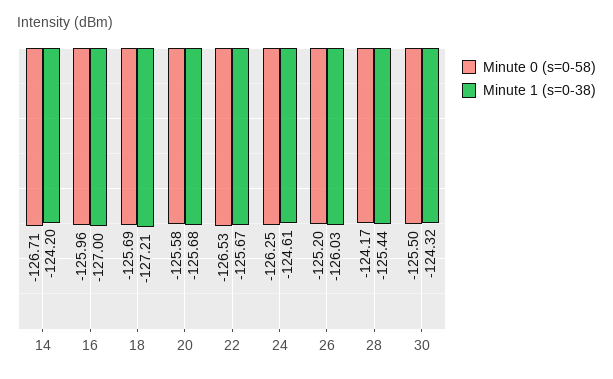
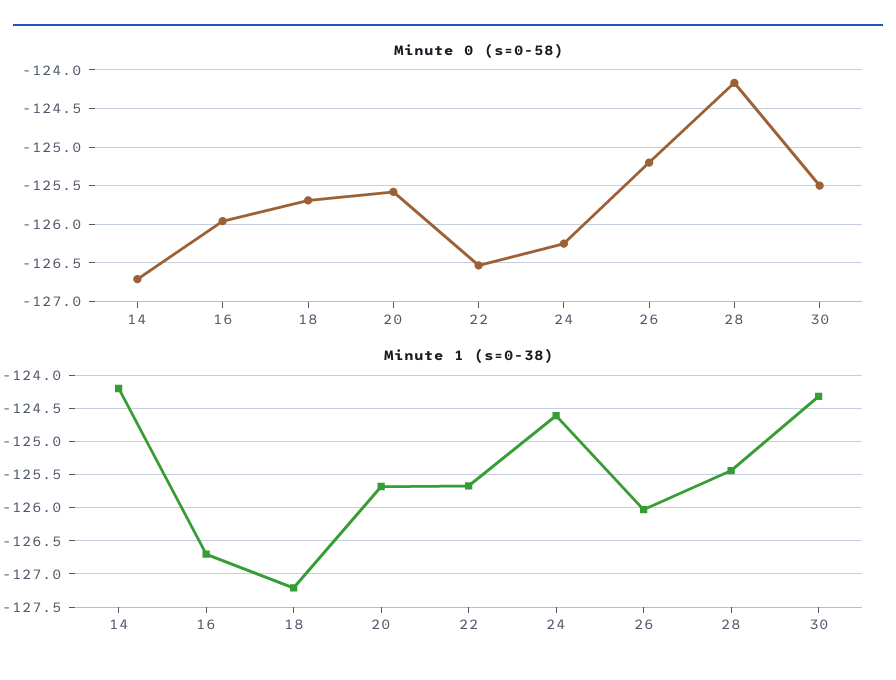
Minute 1 (s=0-38), 16: -127 -> -126.7

